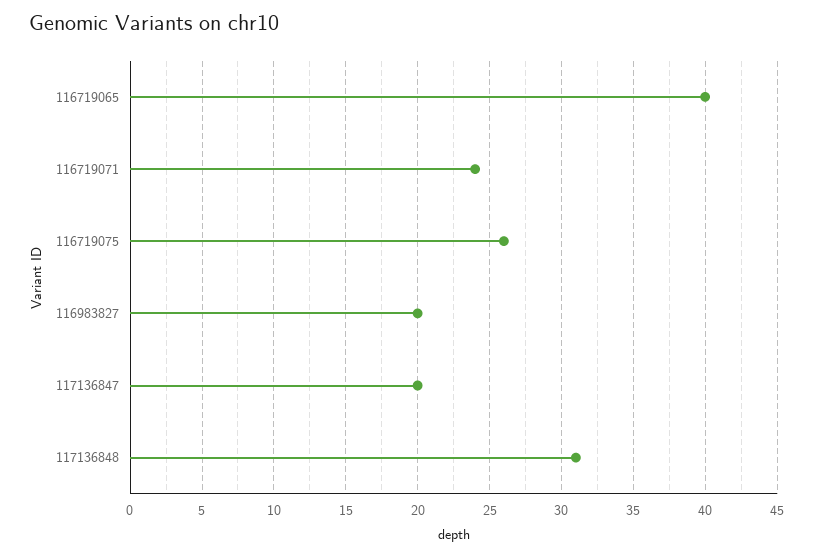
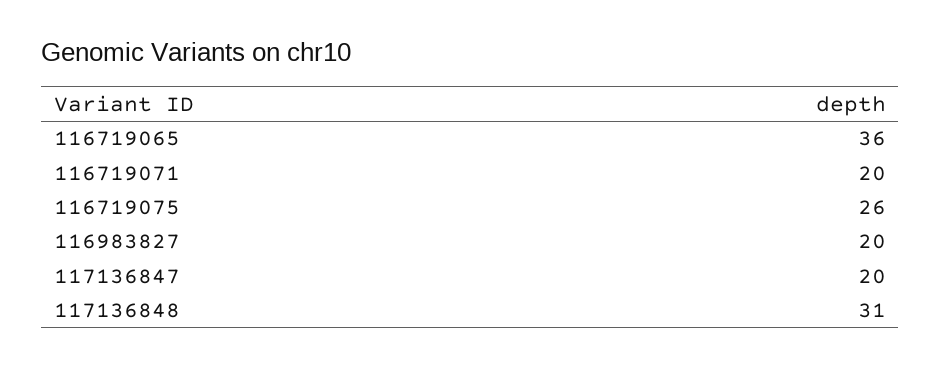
116719065: 40 -> 36
116719071: 24 -> 20

